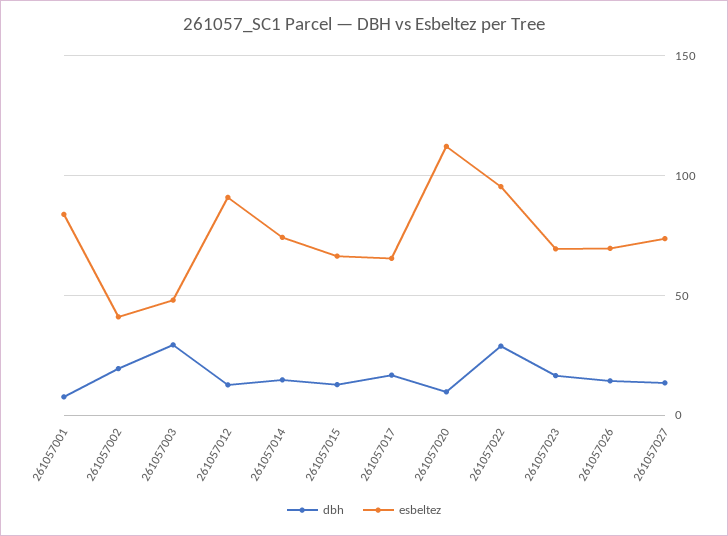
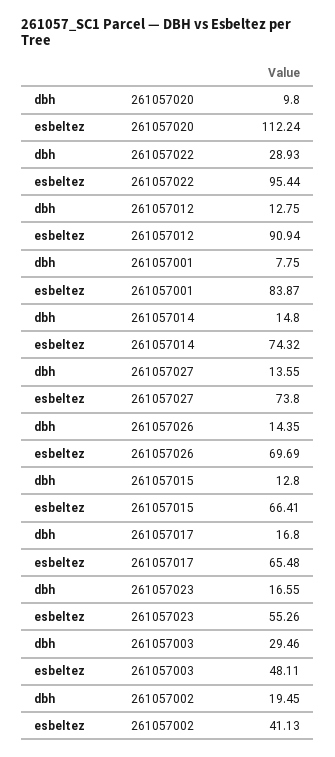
esbeltez, 261057023: 70 -> 55.26

